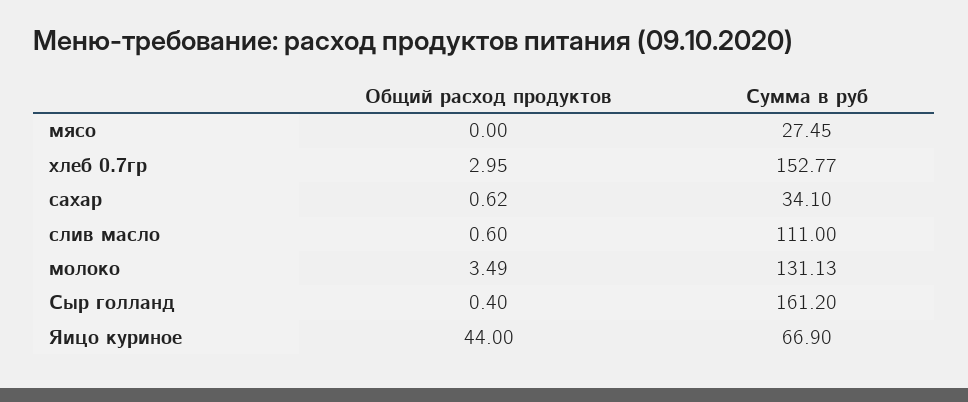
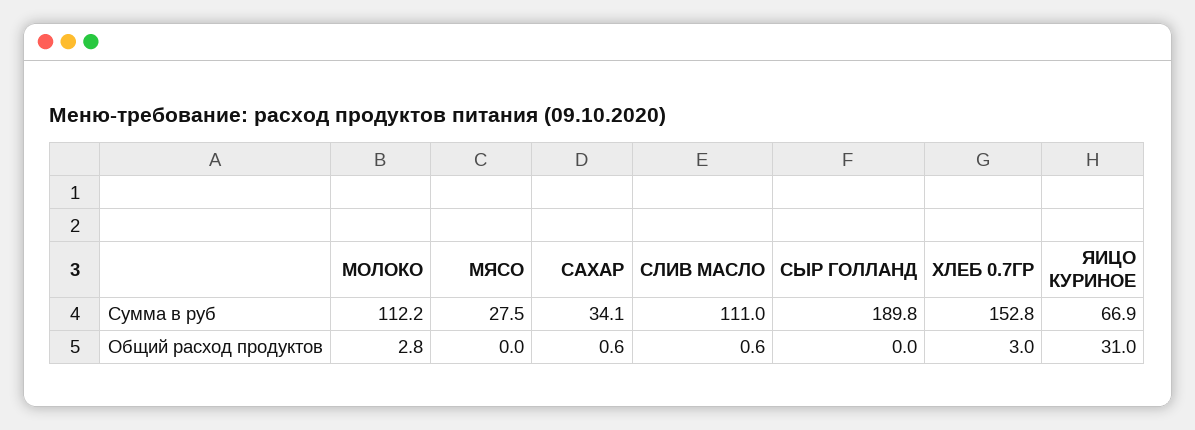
Общий расход продуктов, молоко: 3.49 -> 2.8
Сумма в руб, молоко: 131.13 -> 112.2
Общий расход продуктов, Сыр голланд: 0.4 -> 0
Сумма в руб, Сыр голланд: 161.2 -> 189.8
Общий расход продуктов, Яицо куриное: 44 -> 31

